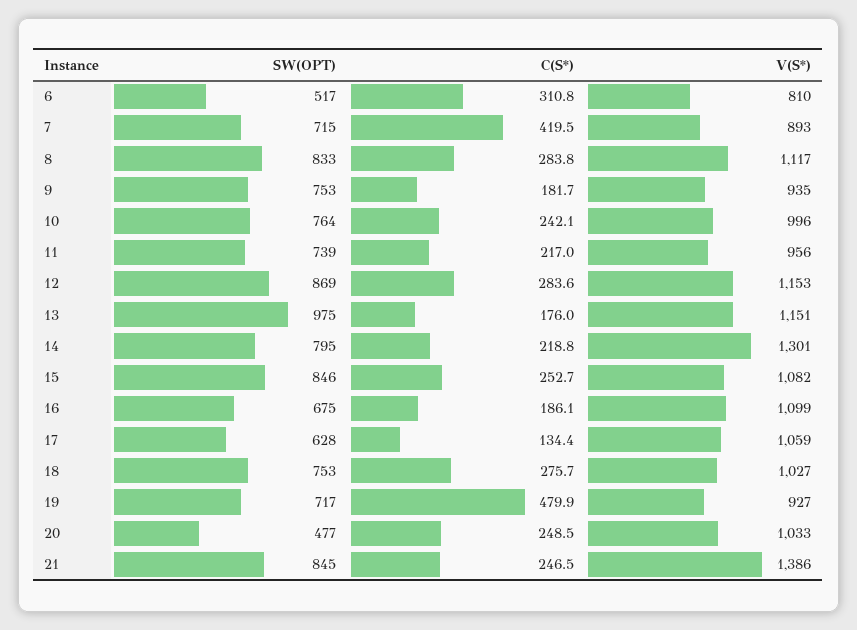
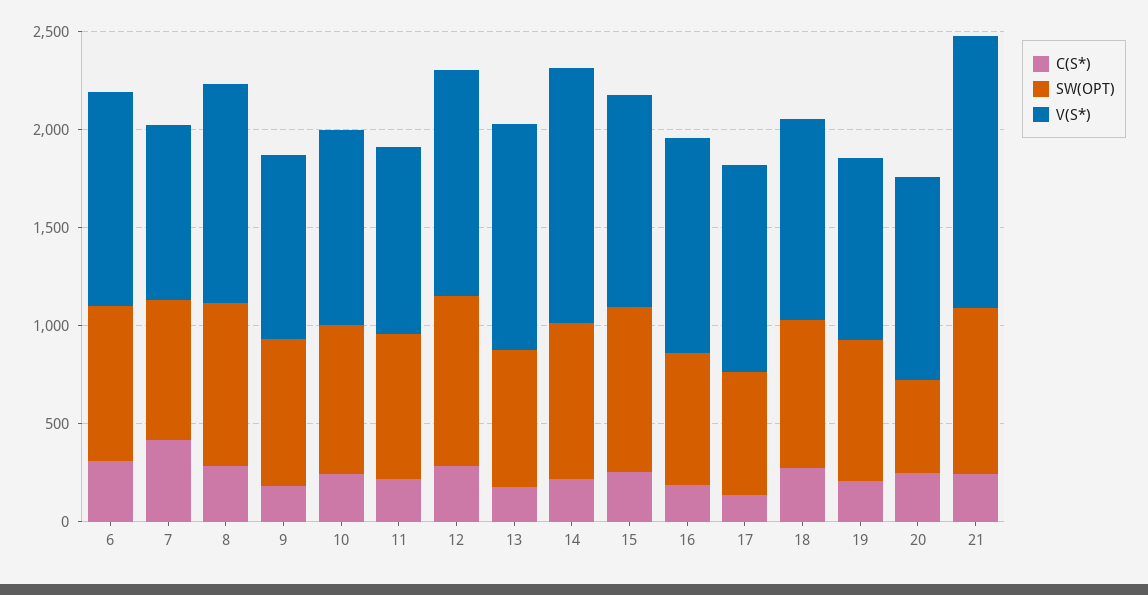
SW(OPT), 6: 517 -> 800
V(S*), 6: 810 -> 1100
SW(OPT), 13: 975 -> 700
C(S*), 19: 479.9 -> 200

